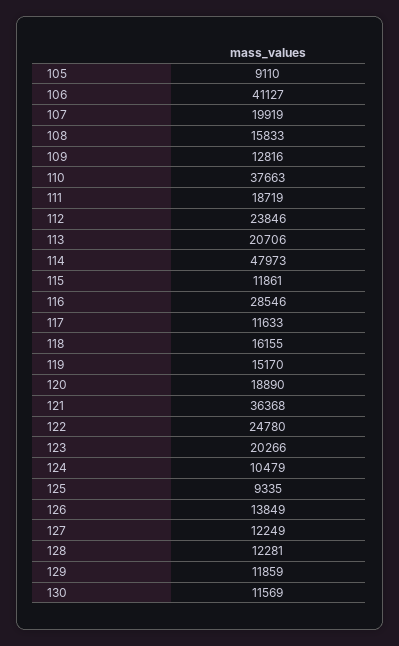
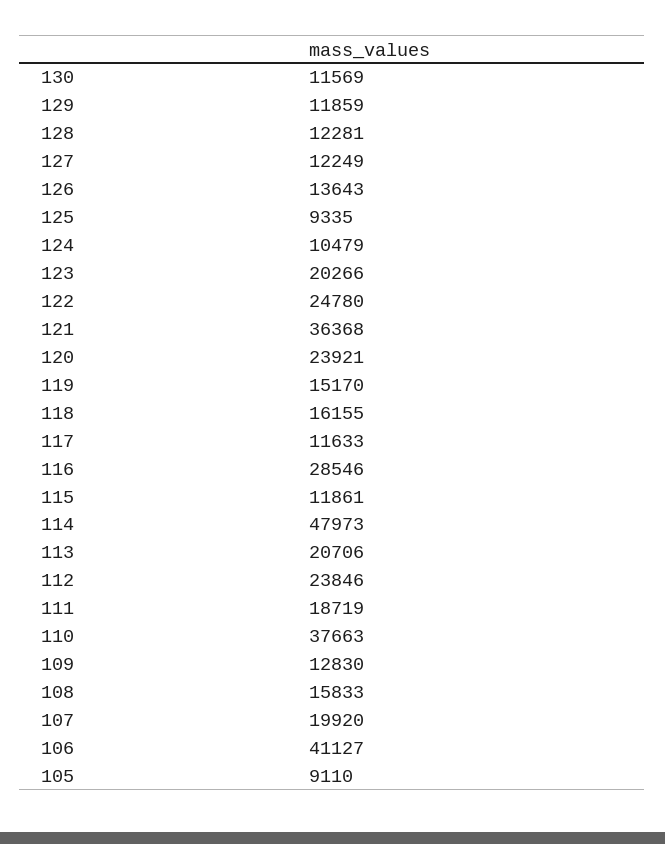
107: 19919 -> 19920
109: 12816 -> 12830
120: 18890 -> 23921
126: 13849 -> 13643

